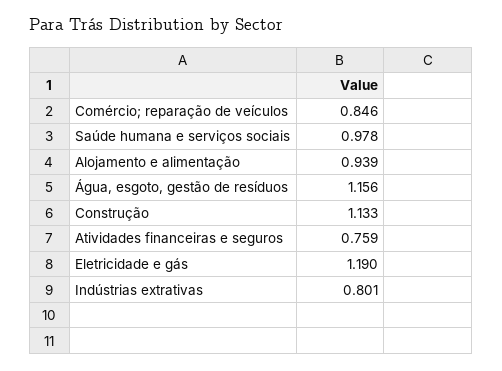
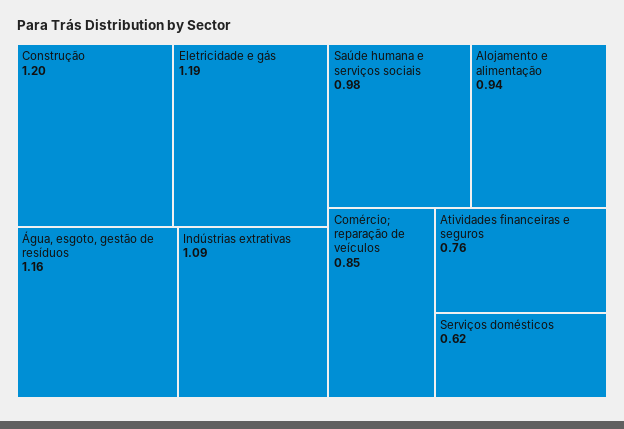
Construção: 1.133 -> 1.2
Indústrias extrativas: 0.801 -> 1.09
Serviços domésticos: none -> 0.62

